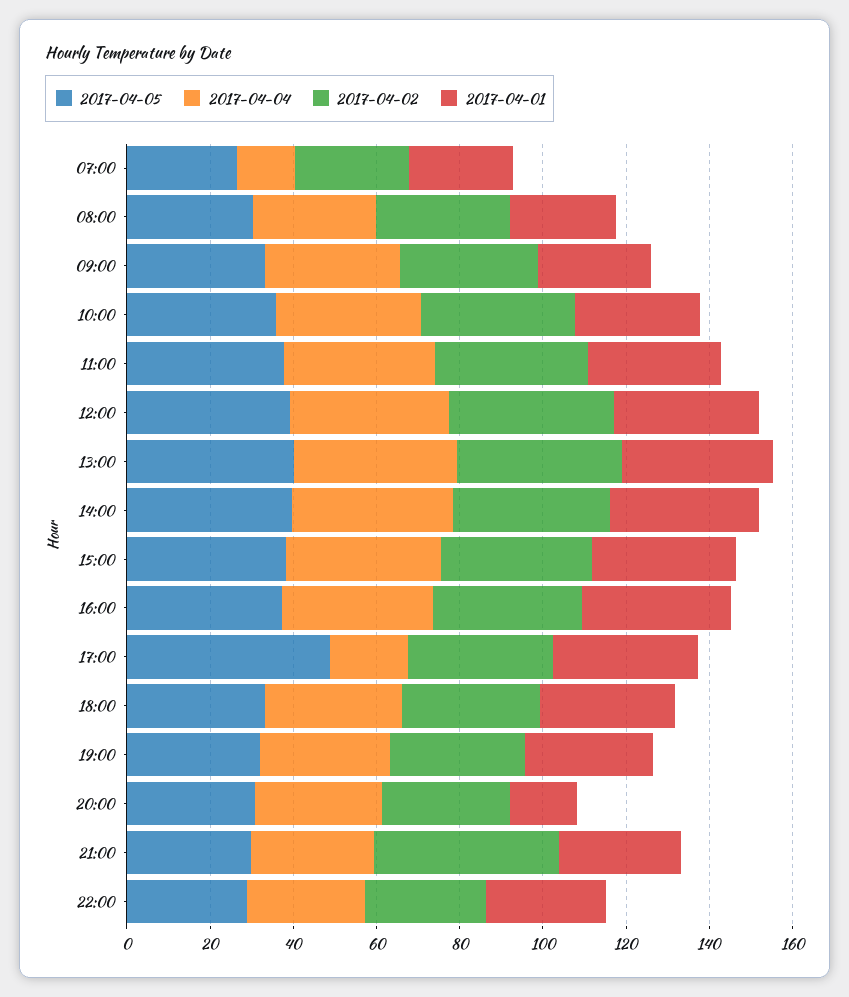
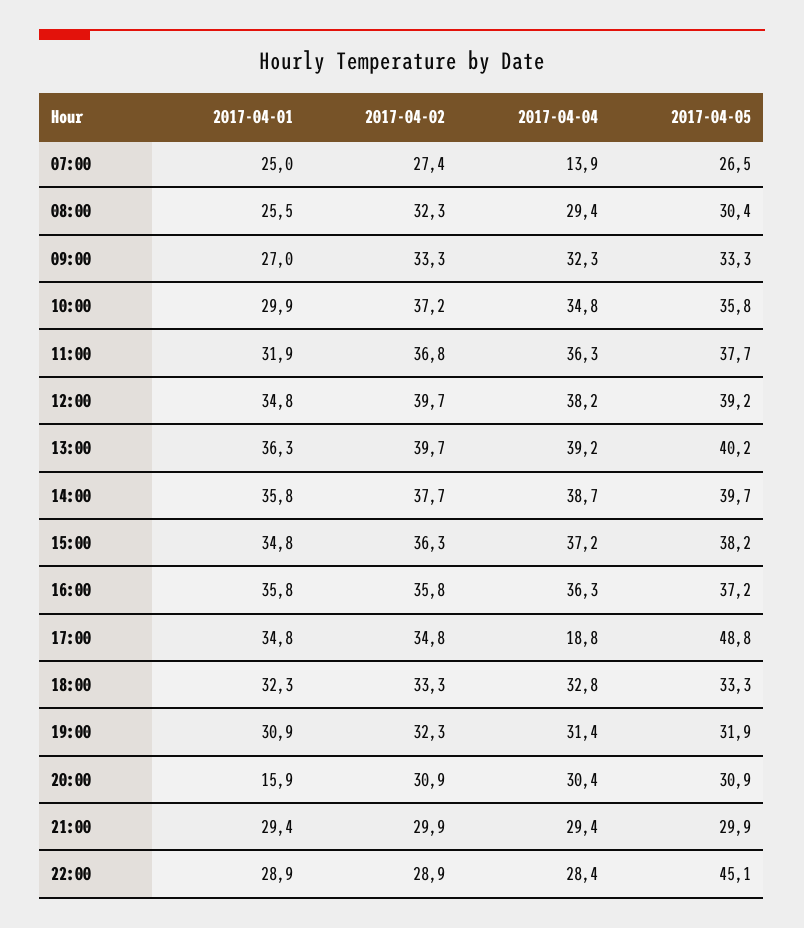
2017-04-02, 21:00: 45 -> 29.9
2017-04-05, 22:00: 30 -> 45.1

